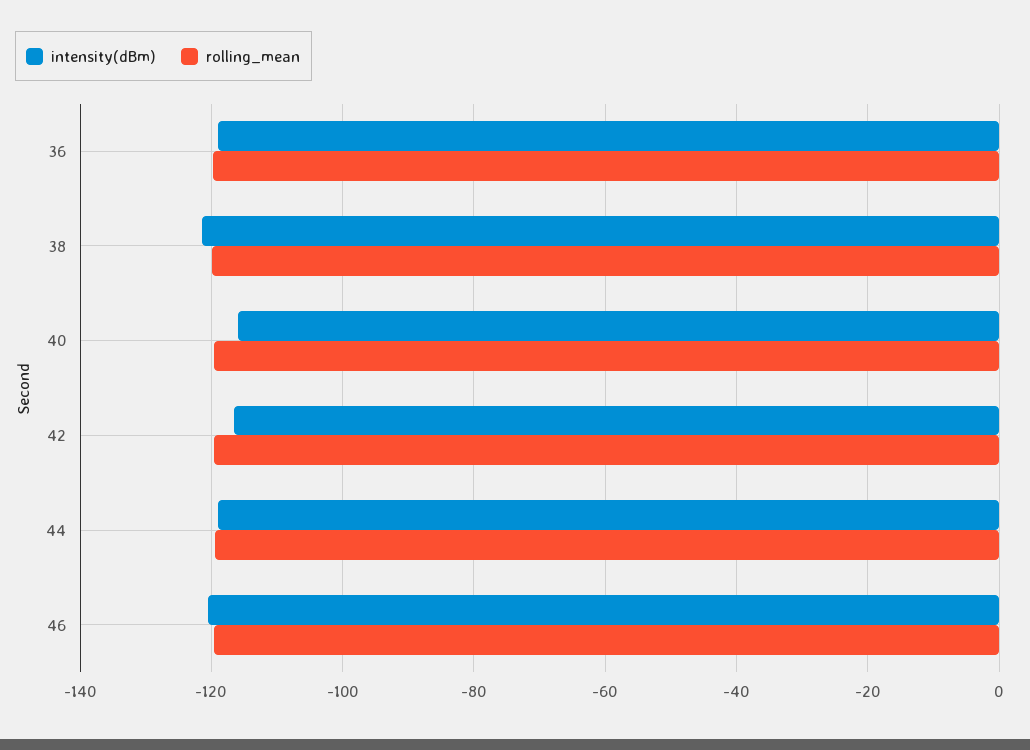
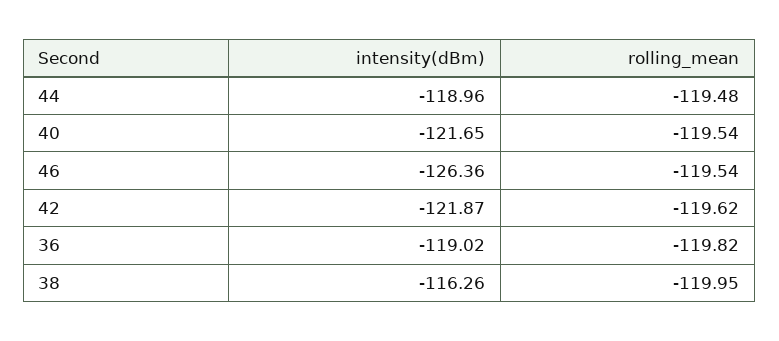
intensity(dBm), 38: -122 -> -116.26
intensity(dBm), 40: -116 -> -121.65
intensity(dBm), 42: -116 -> -121.87
intensity(dBm), 46: -120 -> -126.36

